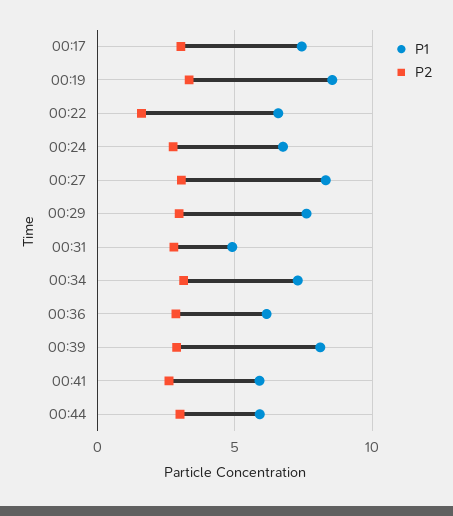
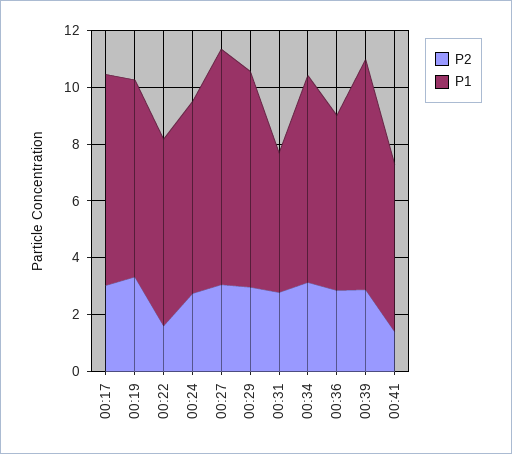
P1, 00:19: 8.5 -> 7
P2, 00:41: 2.5 -> 1.5
P1, 00:44: 6 -> none
P2, 00:44: 3 -> none

